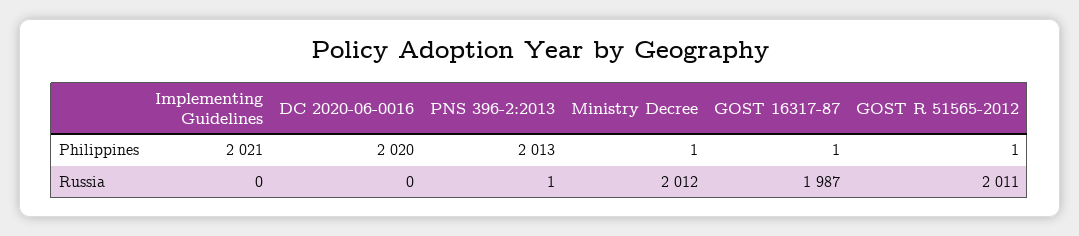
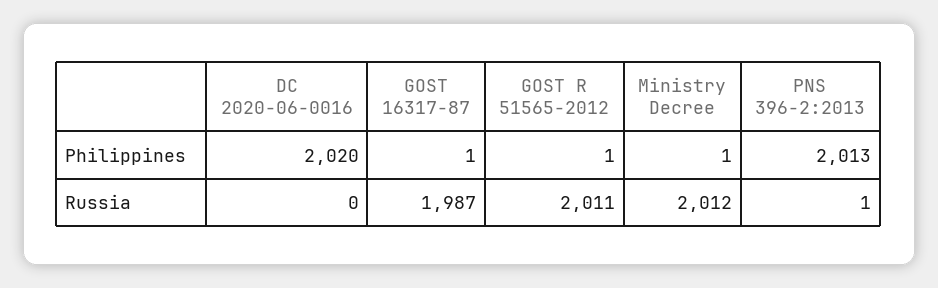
Implementing Guidelines, Philippines: 2021 -> none
Implementing Guidelines, Russia: 0 -> none

